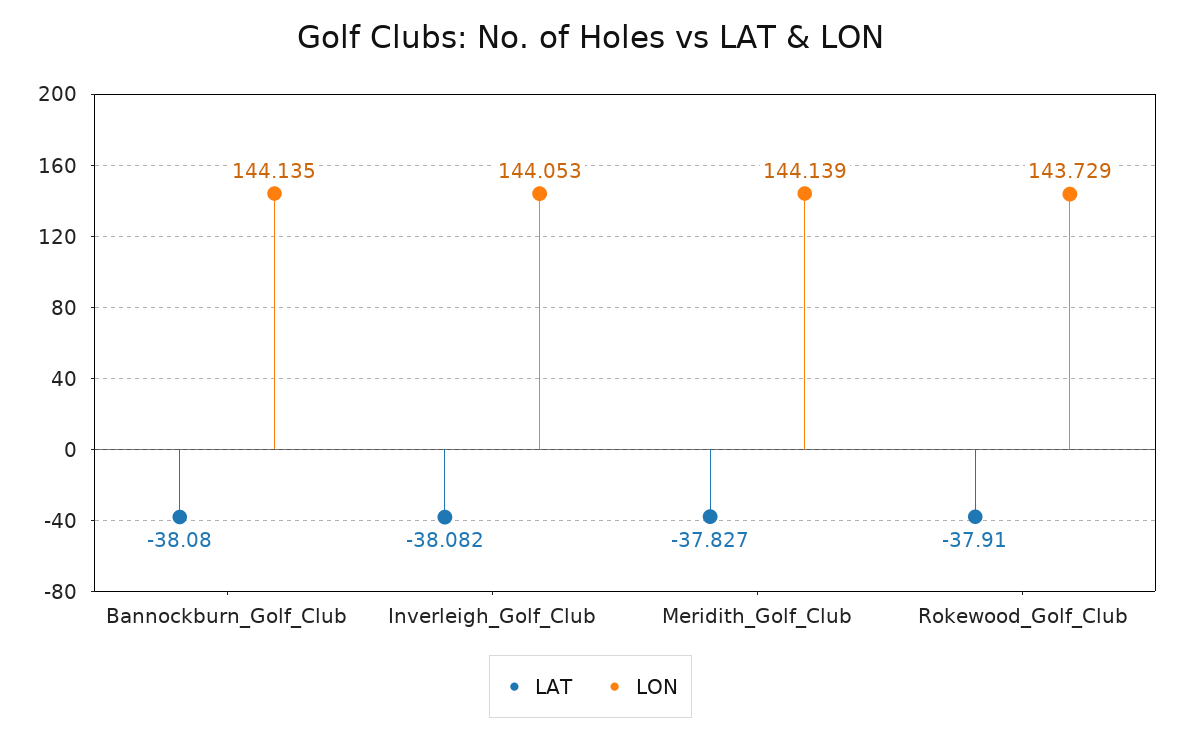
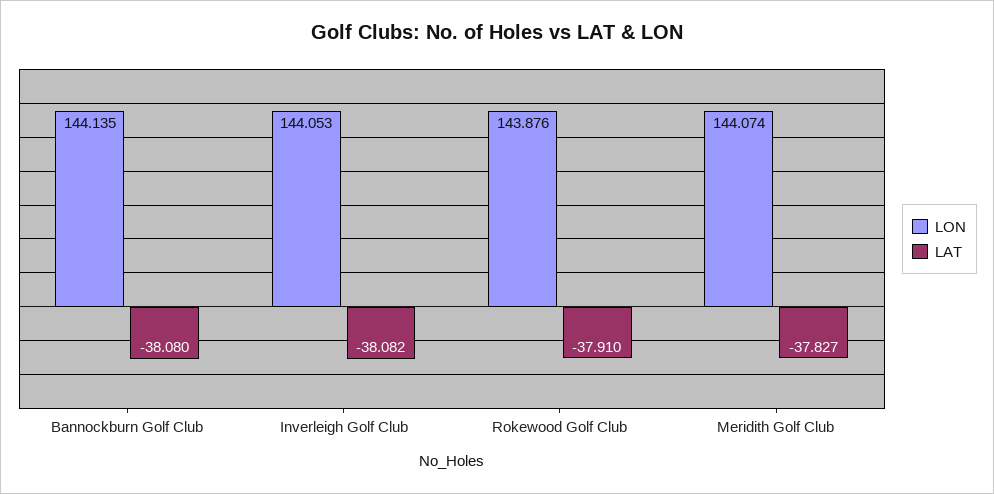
LON, Meridith_Golf_Club: 144.139 -> 144.074
LON, Rokewood_Golf_Club: 143.729 -> 143.876

